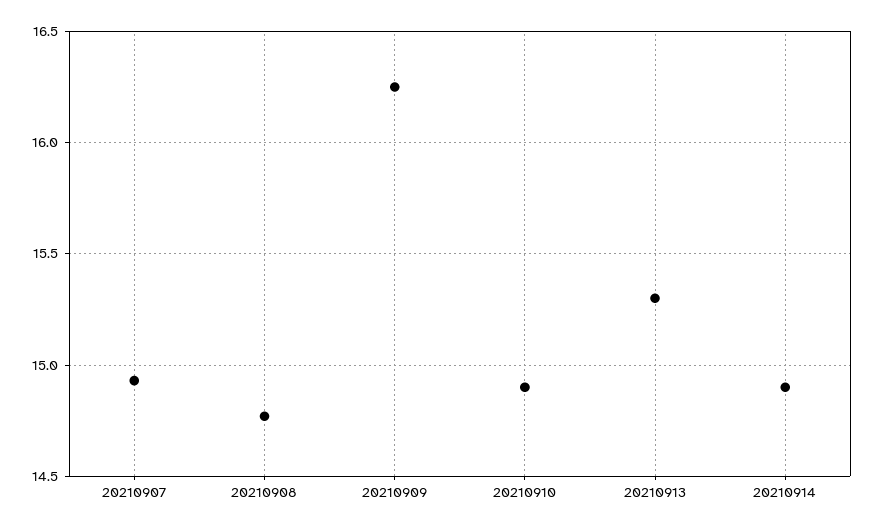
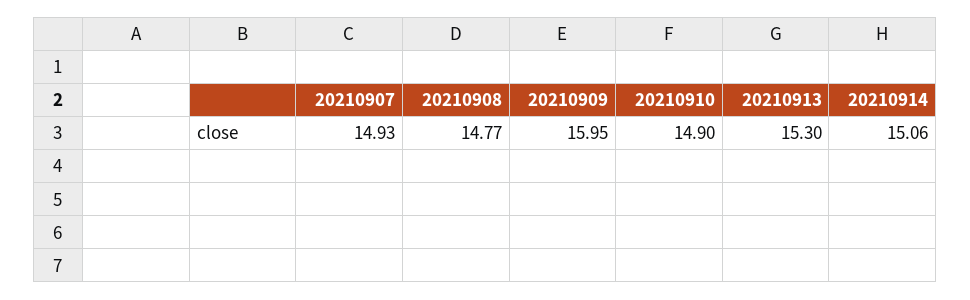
20210909: 16.25 -> 15.95
20210914: 14.9 -> 15.06

